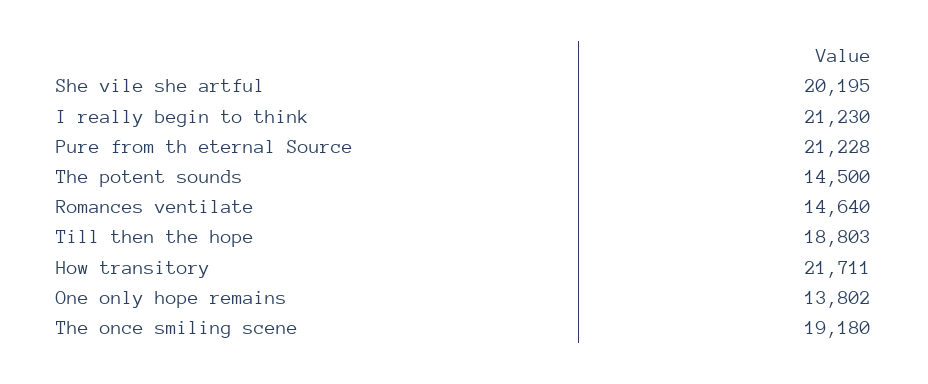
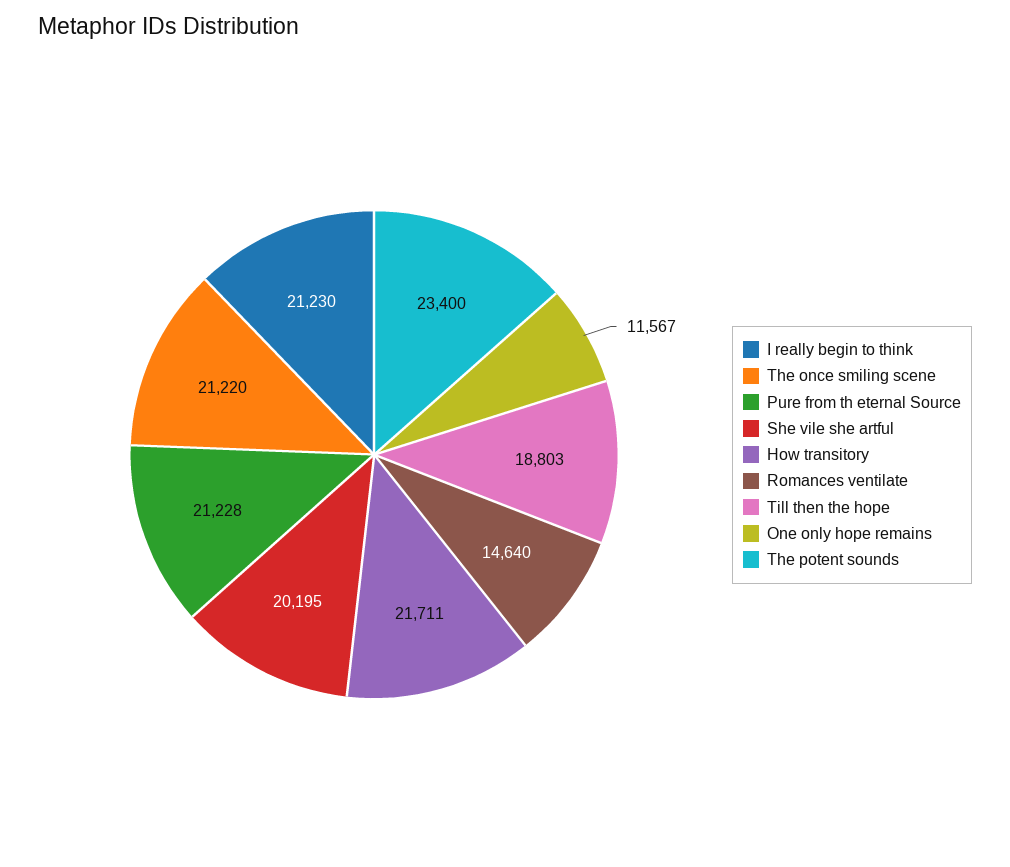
The potent sounds: 14500 -> 23400
One only hope remains: 13802 -> 11567
The once smiling scene: 19180 -> 21220

